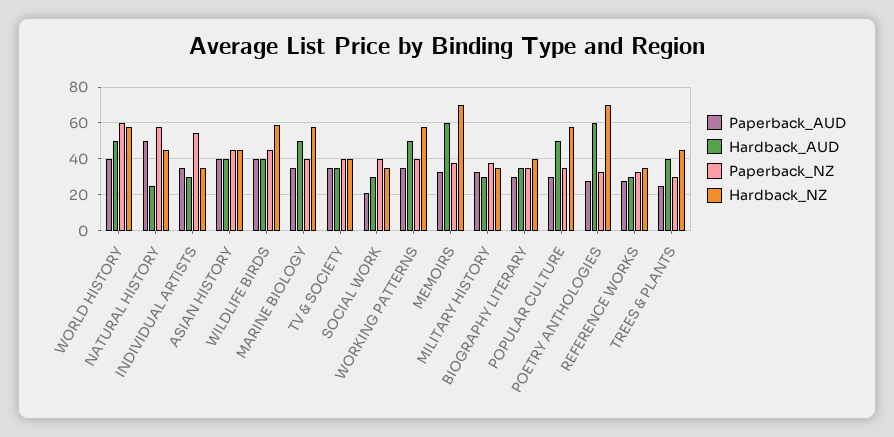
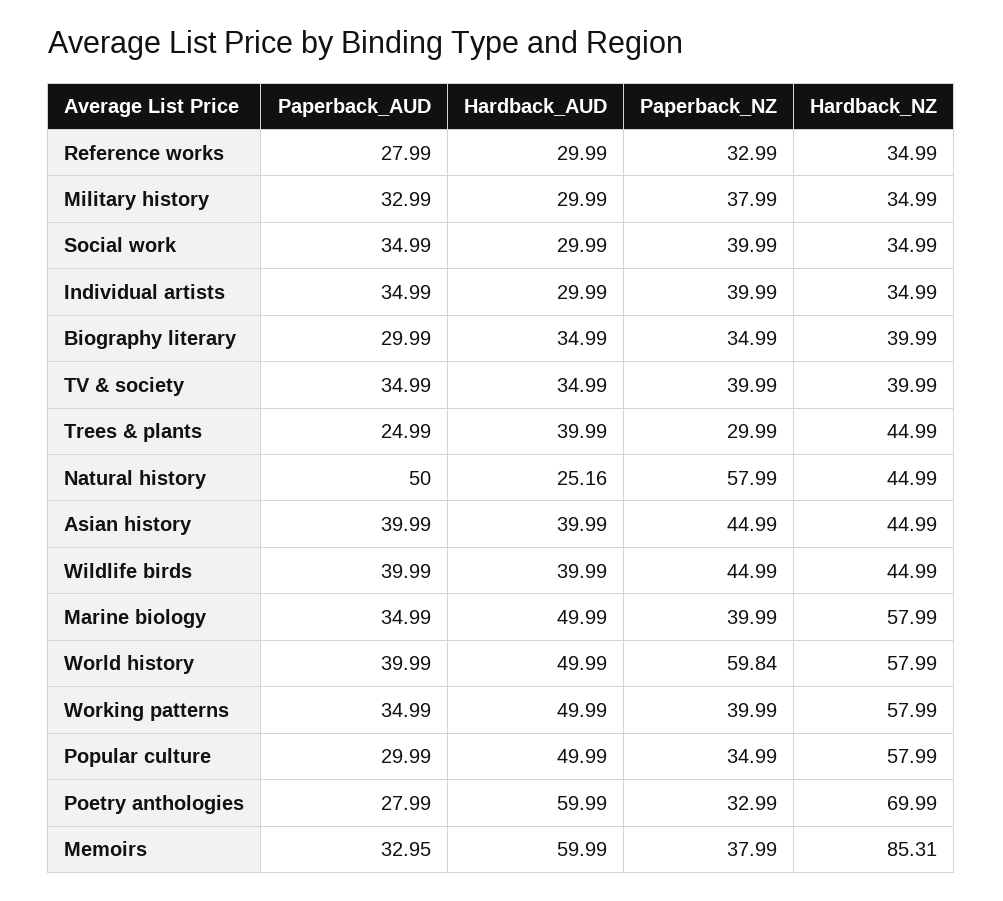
Paperback_NZ, INDIVIDUAL ARTISTS: 55 -> 39.99
Hardback_NZ, WILDLIFE BIRDS: 60 -> 44.99
Paperback_AUD, SOCIAL WORK: 20 -> 34.99
Hardback_NZ, MEMOIRS: 70 -> 85.31

